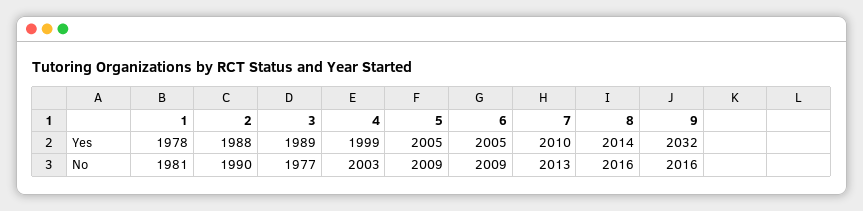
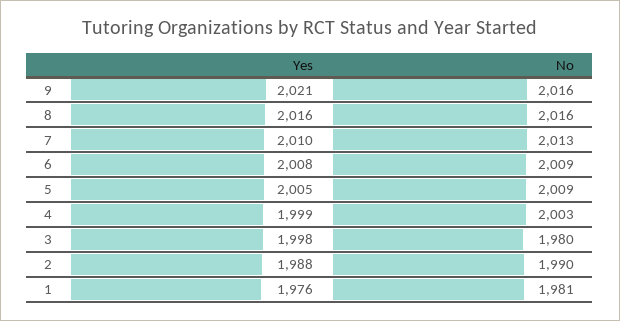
1, Yes: 1978 -> 1976
3, Yes: 1989 -> 1998
6, Yes: 2005 -> 2008
8, Yes: 2014 -> 2016
9, Yes: 2032 -> 2021
3, No: 1977 -> 1980

